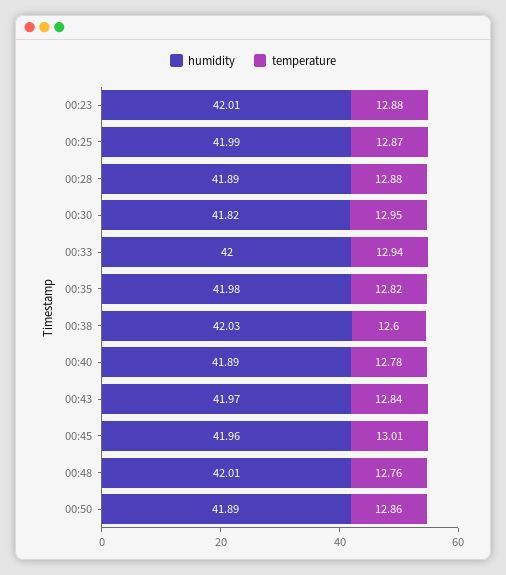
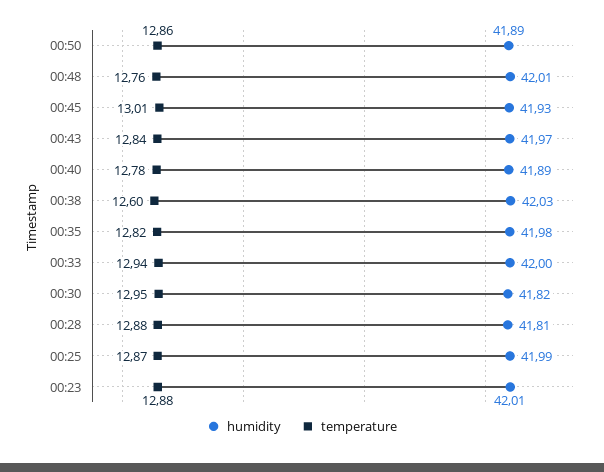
humidity, 00:28: 41.89 -> 41.81
humidity, 00:45: 41.96 -> 41.93

